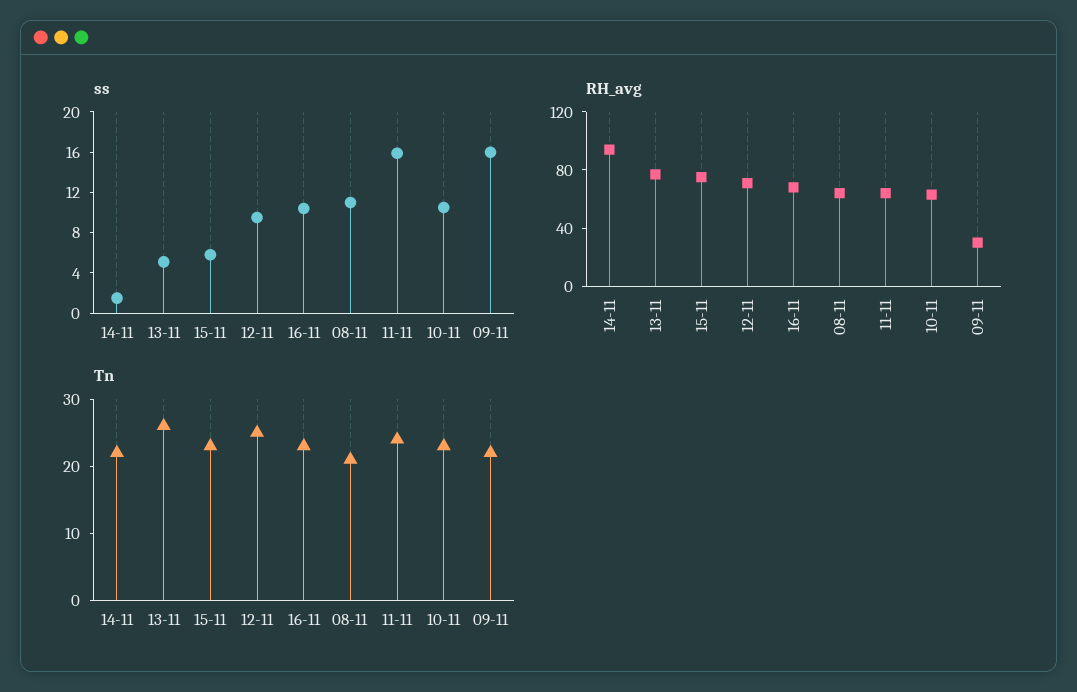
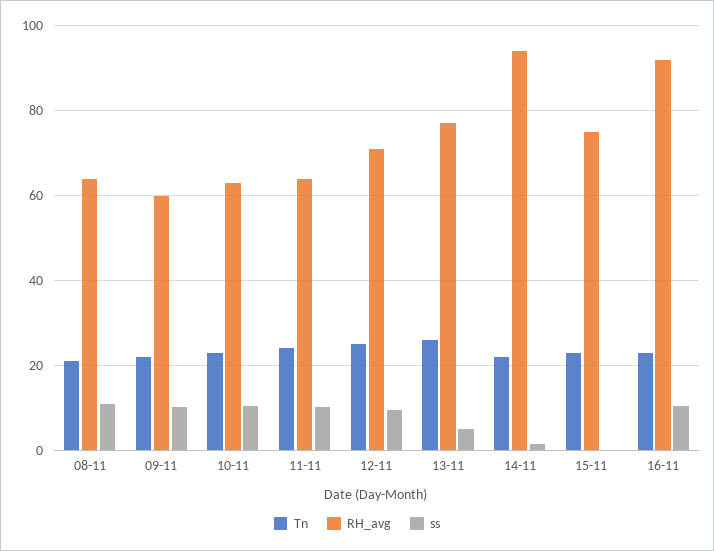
ss, 15-11: 6 -> 0
ss, 11-11: 16 -> 10
ss, 09-11: 16 -> 10
RH_avg, 16-11: 70 -> 92
RH_avg, 09-11: 30 -> 60

